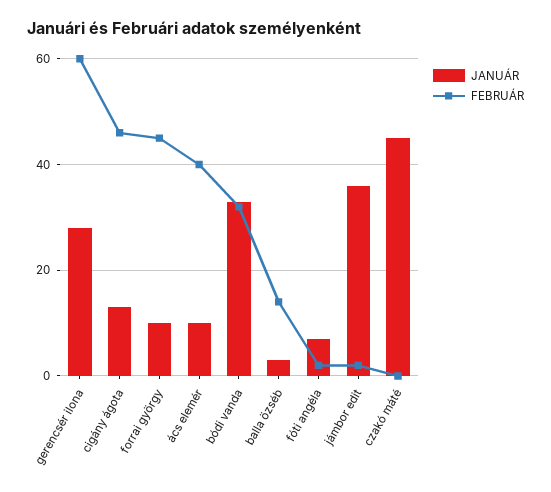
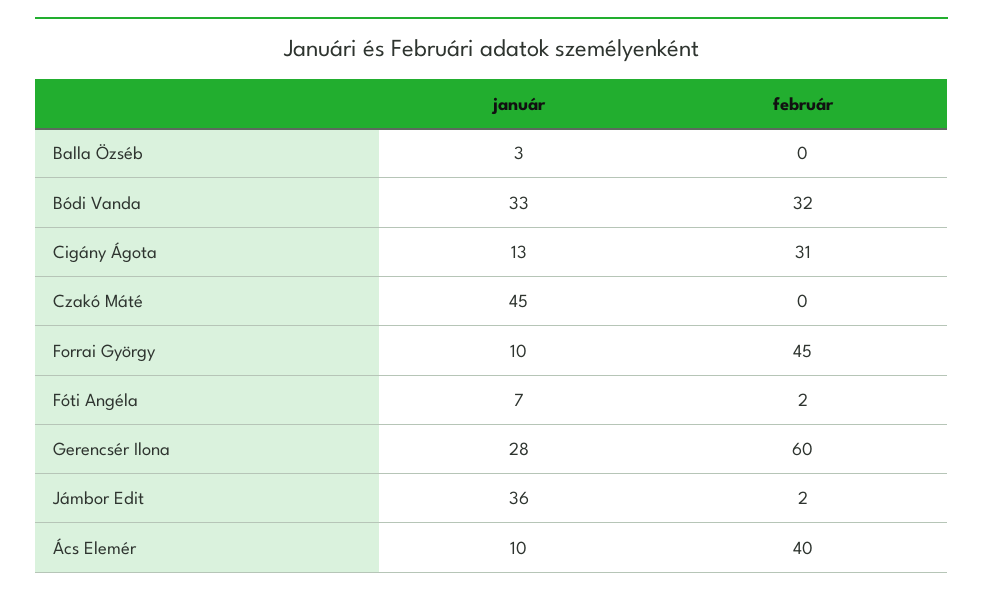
FEBRUÁR, cigány ágota: 45 -> 31
FEBRUÁR, balla özséb: 15 -> 0

